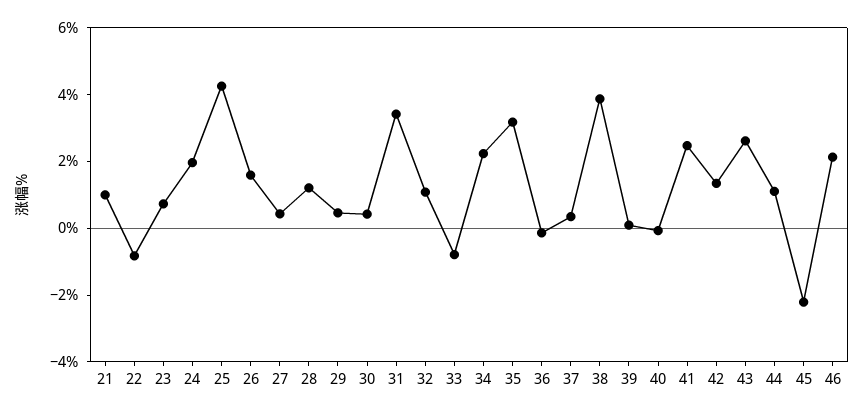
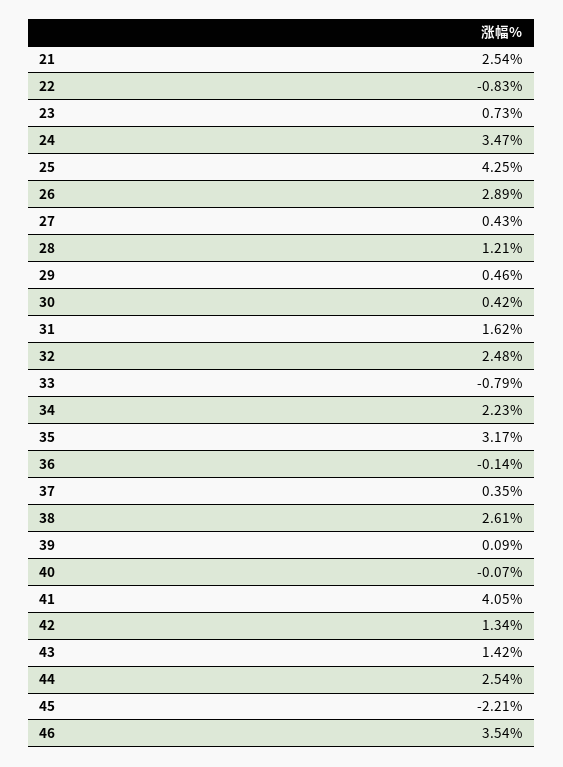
21: 1 -> 2.54
24: 2 -> 3.47
26: 1.5 -> 2.89
31: 3.5 -> 1.62
32: 1 -> 2.48
38: 4 -> 2.61
41: 2.5 -> 4.05
43: 2.5 -> 1.42
44: 1 -> 2.54
46: 2 -> 3.54

